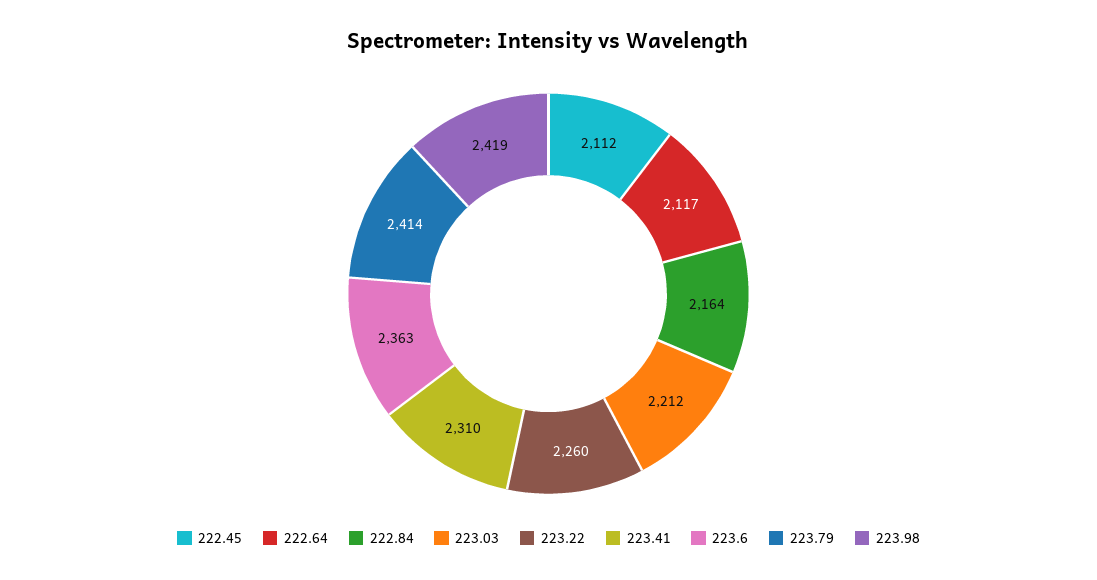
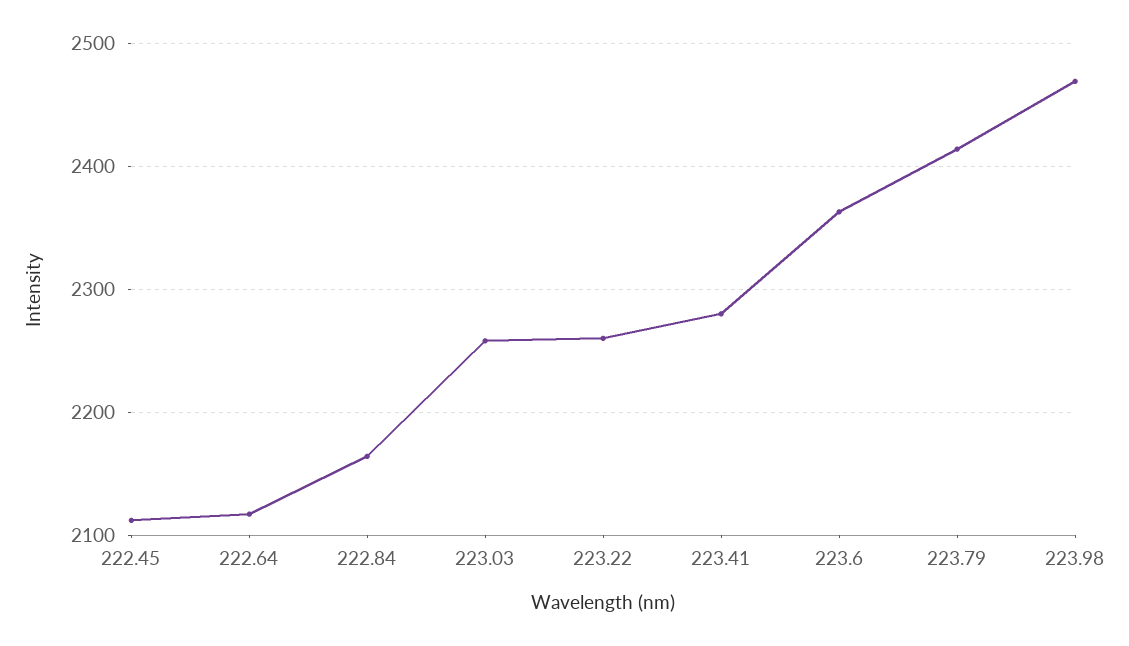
223.03: 2212 -> 2260
223.41: 2310 -> 2280
223.98: 2419 -> 2470

